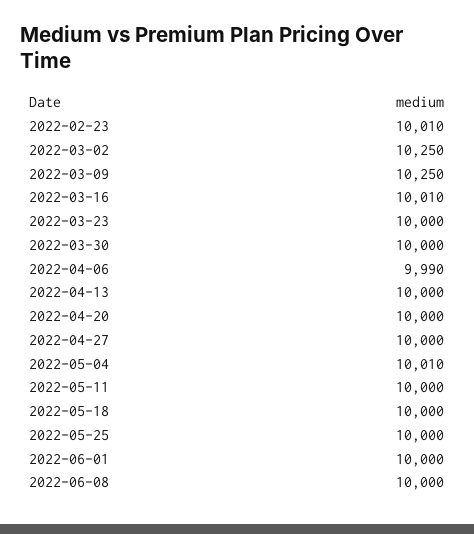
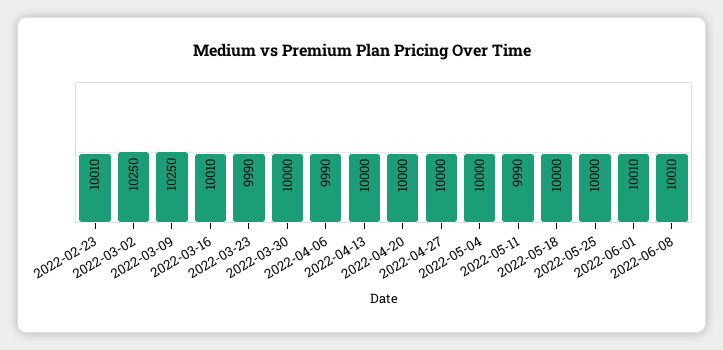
2022-03-23: 10000 -> 9990
2022-05-04: 10010 -> 10000
2022-05-11: 10000 -> 9990
2022-06-01: 10000 -> 10010
2022-06-08: 10000 -> 10010

